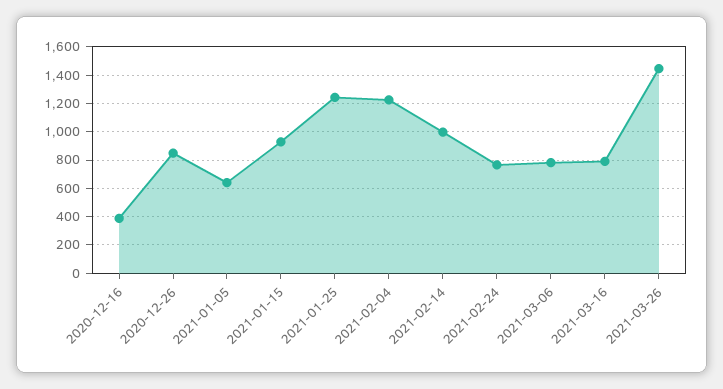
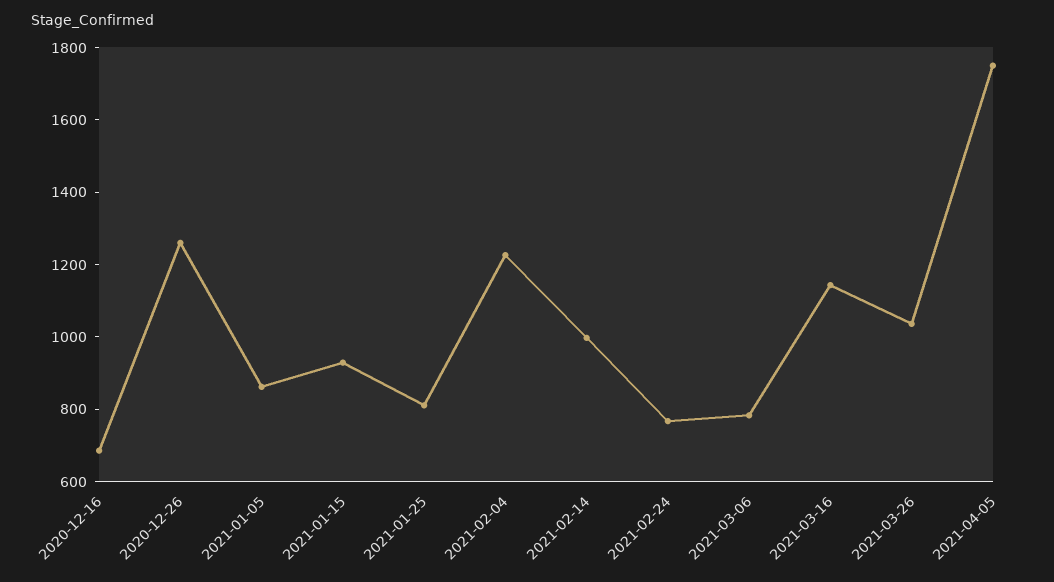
2020-12-16: 400 -> 700
2020-12-26: 850 -> 1250
2021-01-05: 650 -> 850
2021-01-25: 1250 -> 800
2021-03-16: 800 -> 1150
2021-03-26: 1450 -> 1050
2021-04-05: none -> 1750

